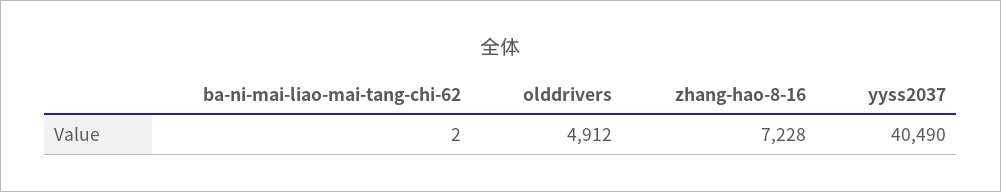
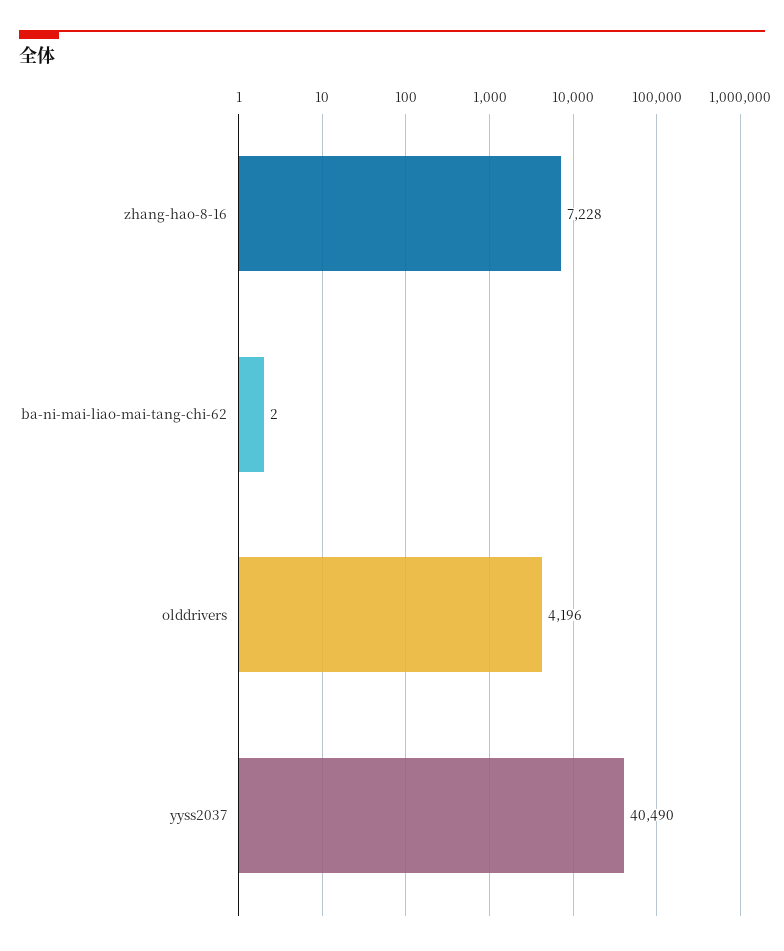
olddrivers: 4912 -> 4196

